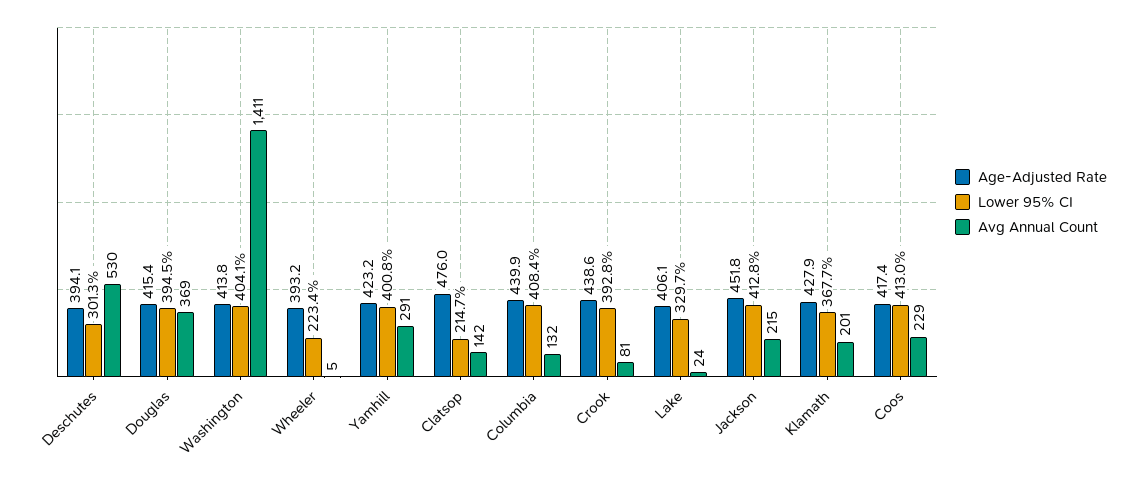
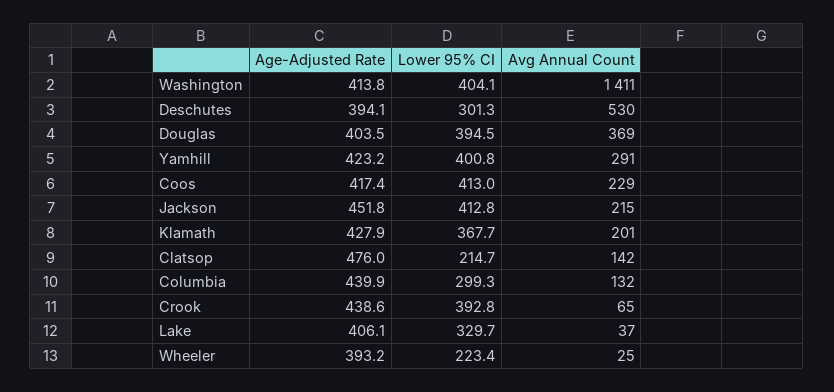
Age-Adjusted Rate, Douglas: 415.4 -> 403.5
Avg Annual Count, Wheeler: 5 -> 25
Lower 95% CI, Columbia: 408.4 -> 299.3
Avg Annual Count, Crook: 81 -> 65
Avg Annual Count, Lake: 24 -> 37

